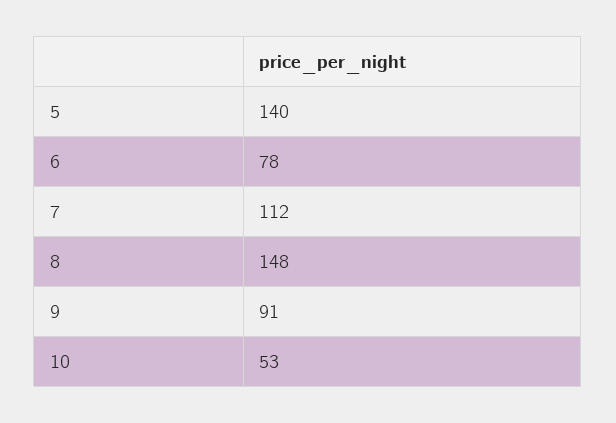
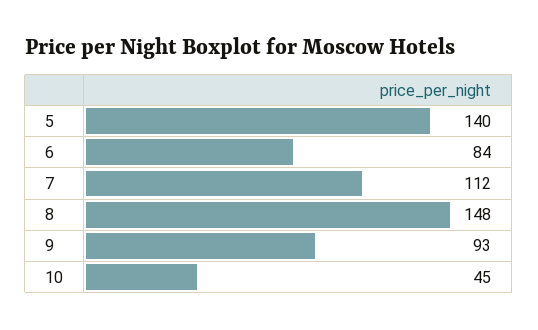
6: 78 -> 84
9: 91 -> 93
10: 53 -> 45

